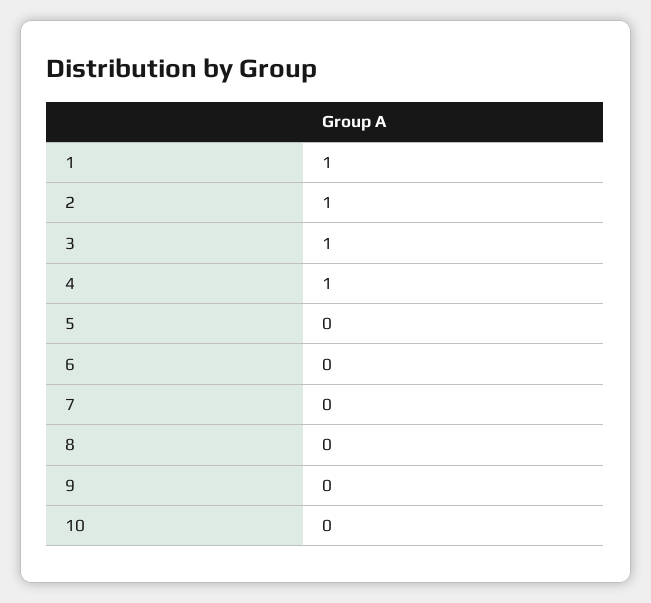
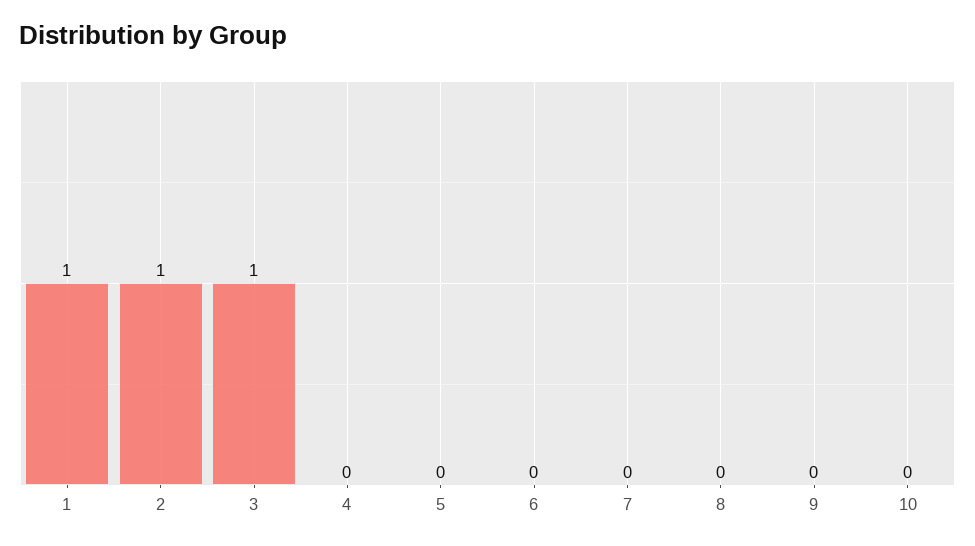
4: 1 -> 0

